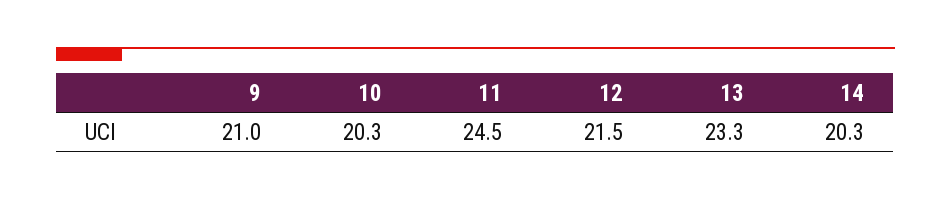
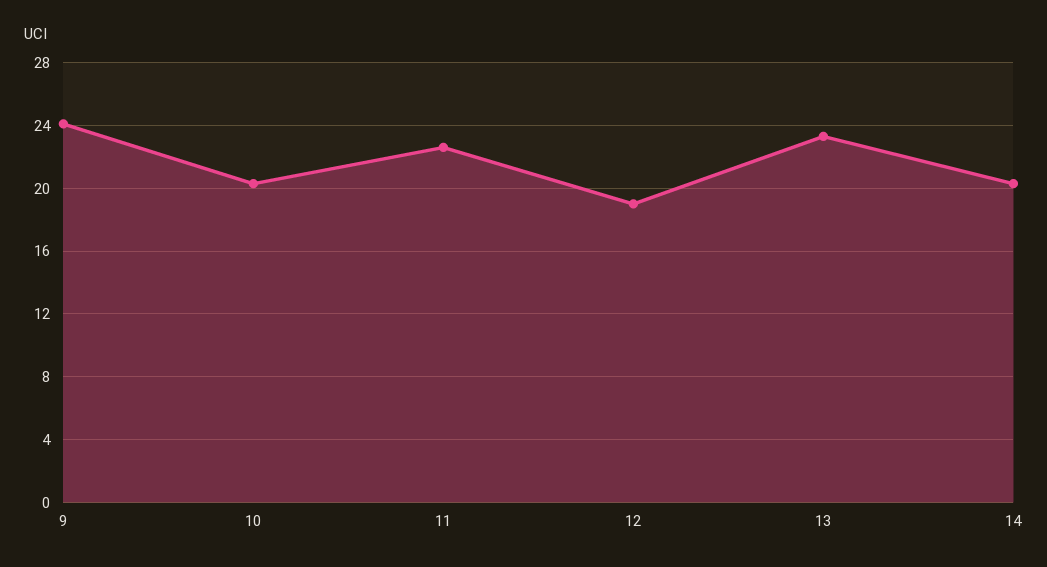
9: 21 -> 24
11: 24.5 -> 22.5
12: 21.5 -> 19

